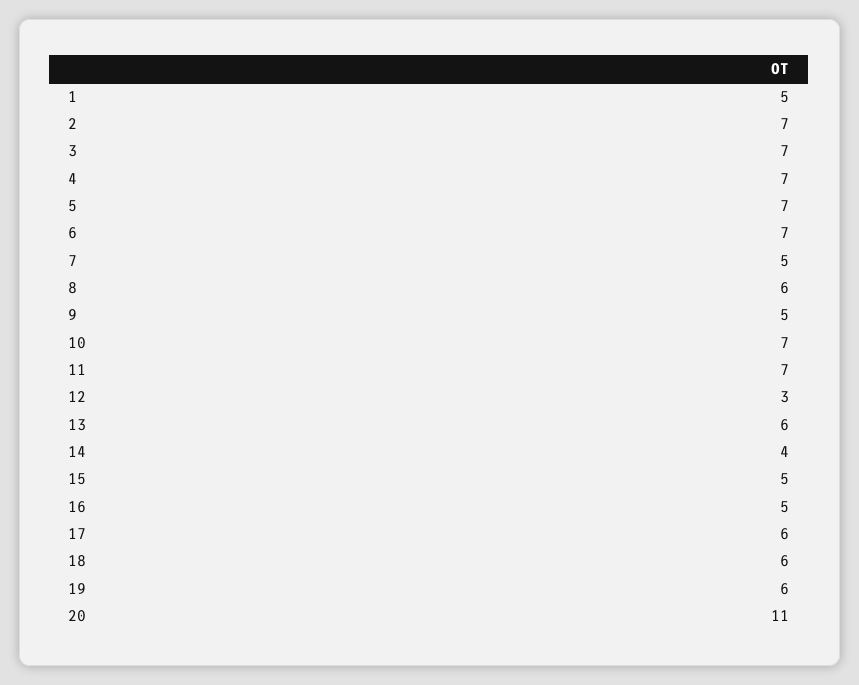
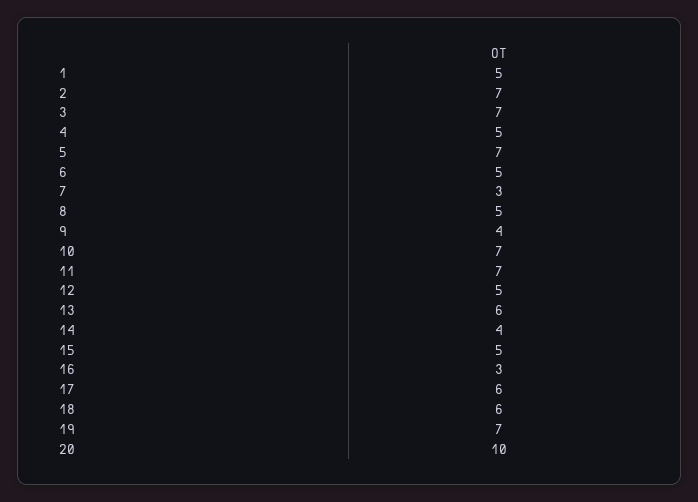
4: 7 -> 5
6: 7 -> 5
7: 5 -> 3
8: 6 -> 5
9: 5 -> 4
12: 3 -> 5
16: 5 -> 3
19: 6 -> 7
20: 11 -> 10

